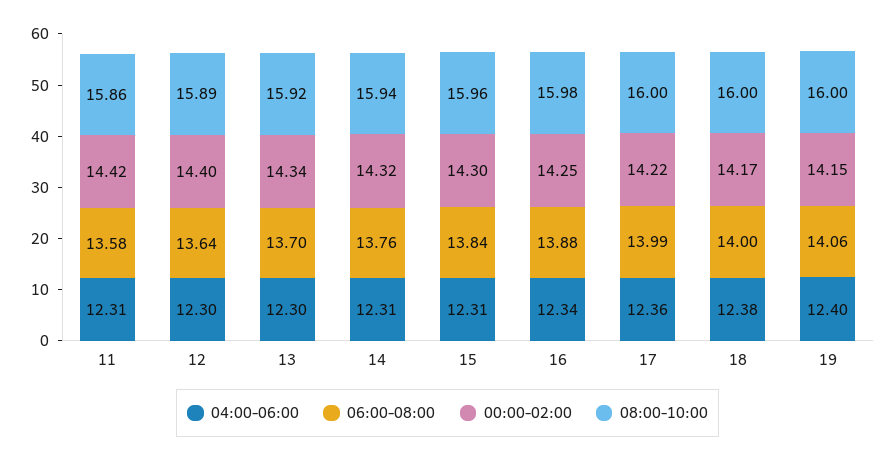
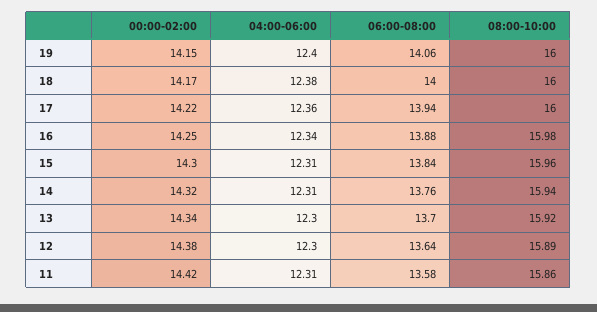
00:00-02:00, 12: 14.4 -> 14.38
06:00-08:00, 17: 13.99 -> 13.94

